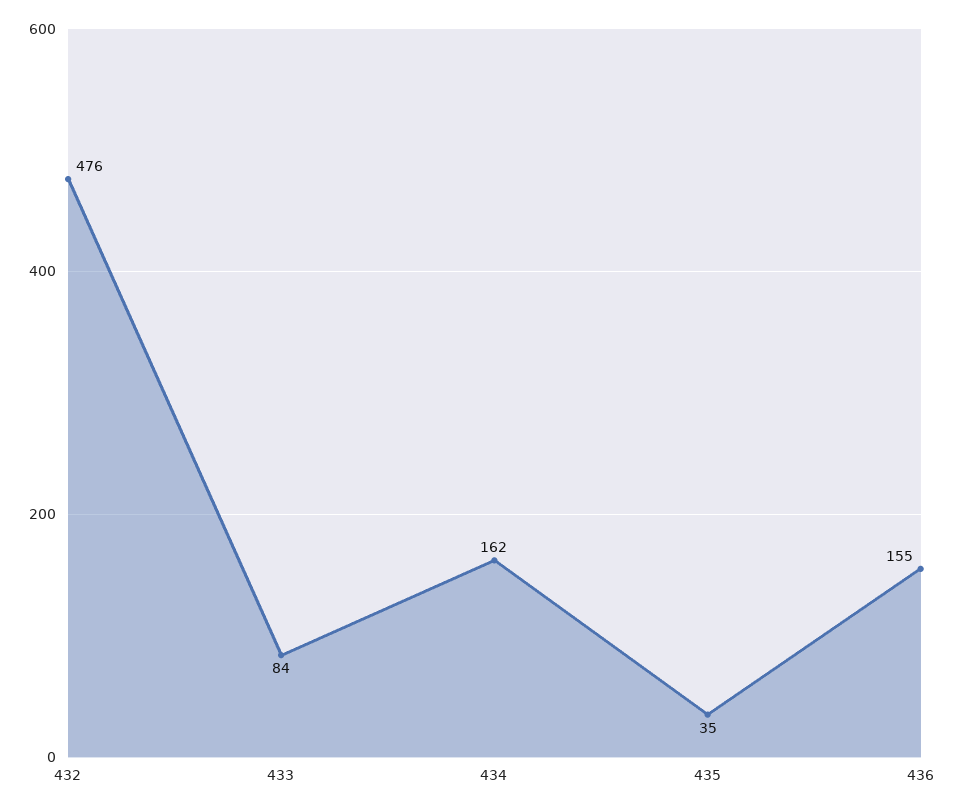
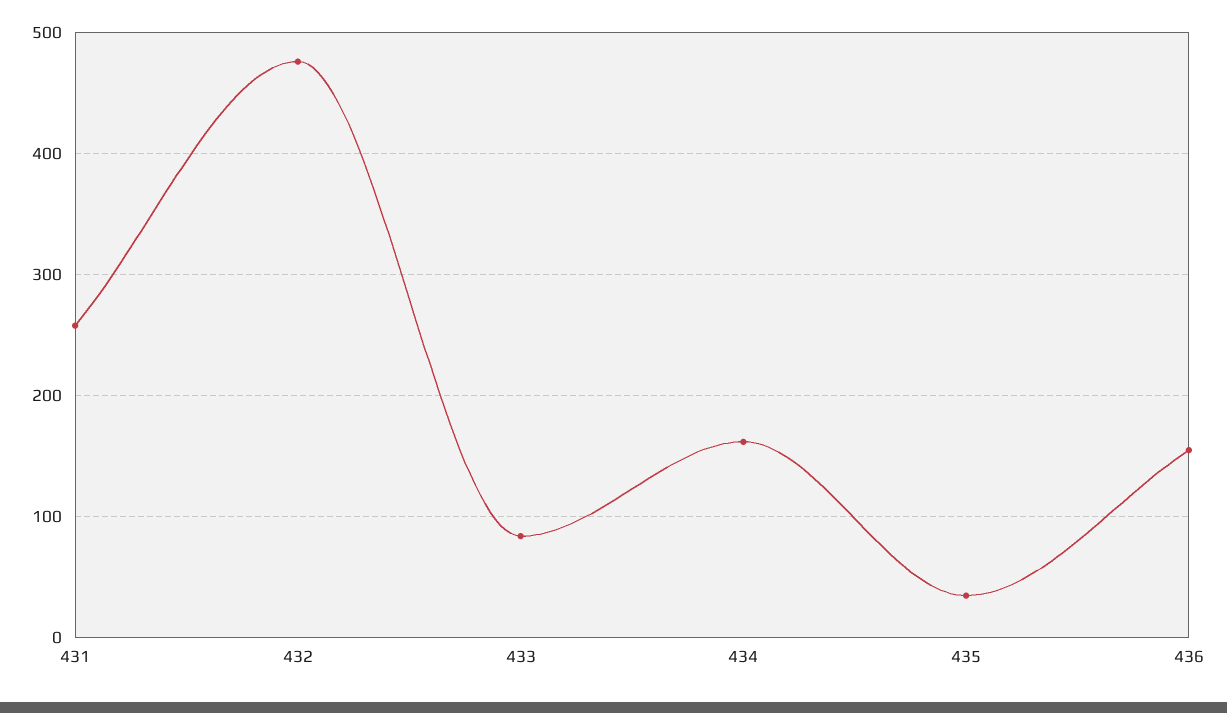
431: none -> 260

